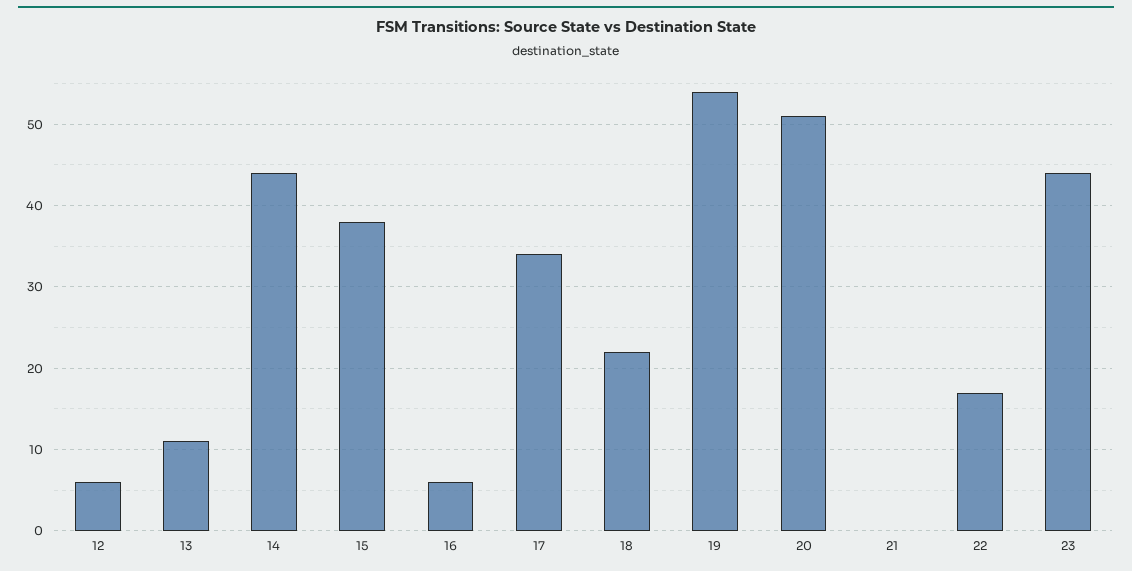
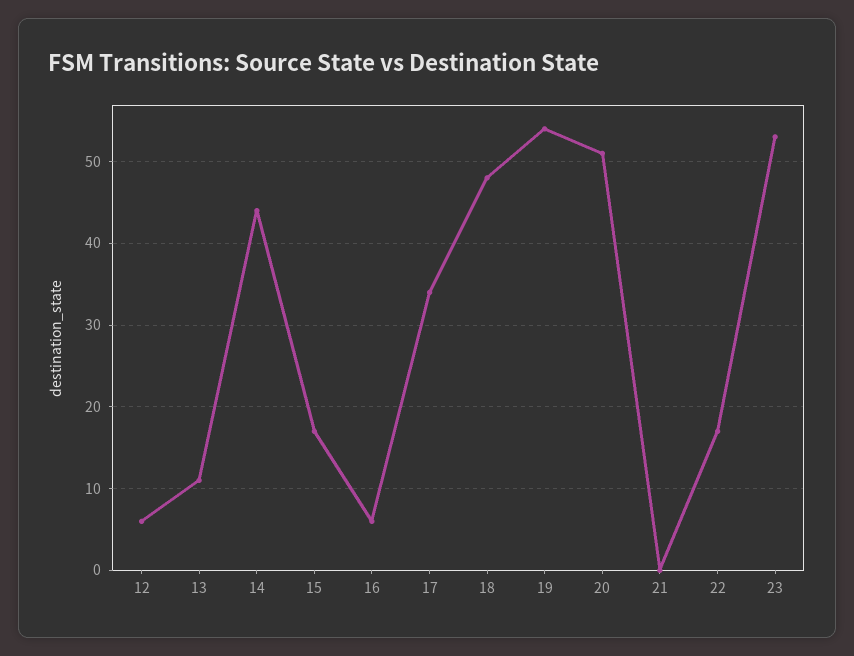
15: 38 -> 17
18: 22 -> 48
23: 44 -> 53

